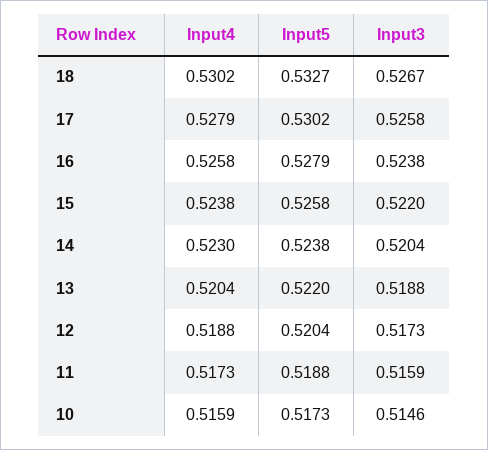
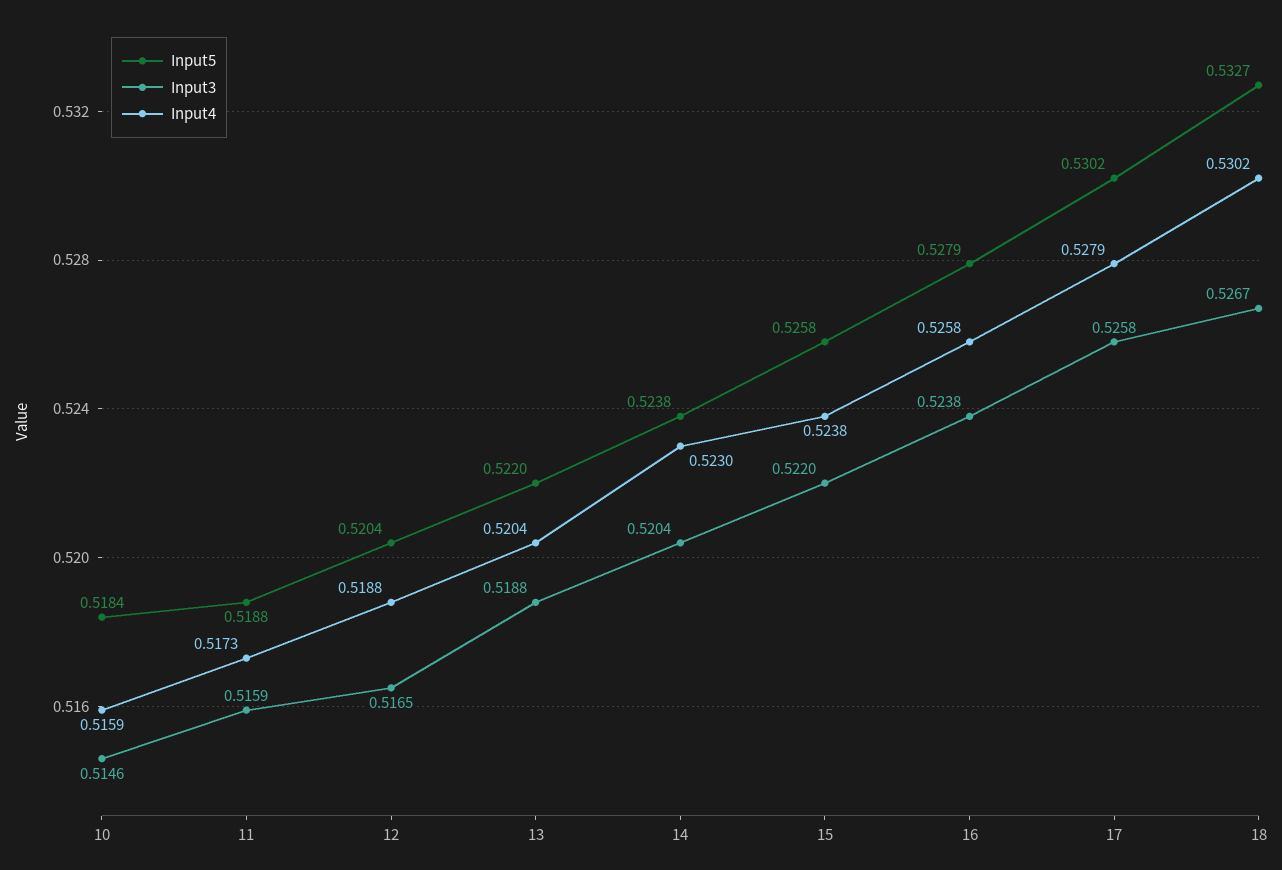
Input3, 12: 0.5173 -> 0.5165
Input5, 10: 0.5173 -> 0.5184

